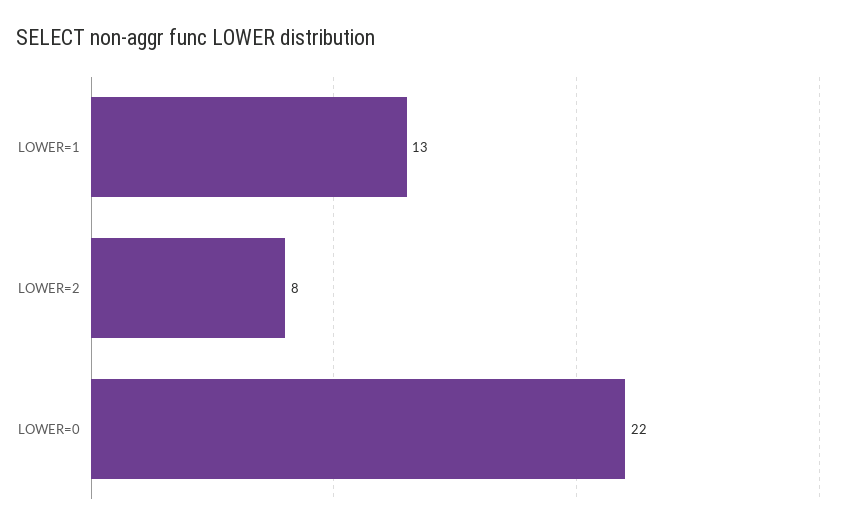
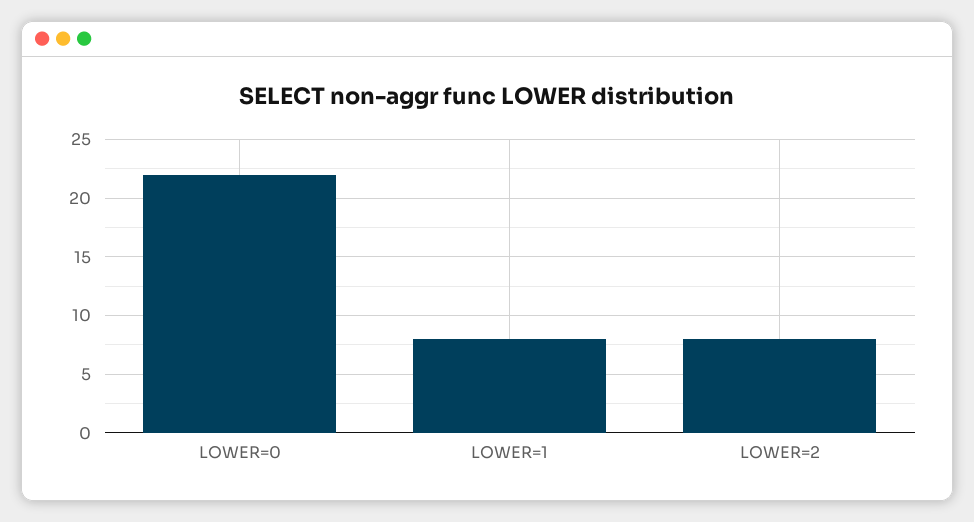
LOWER=1: 13 -> 8

